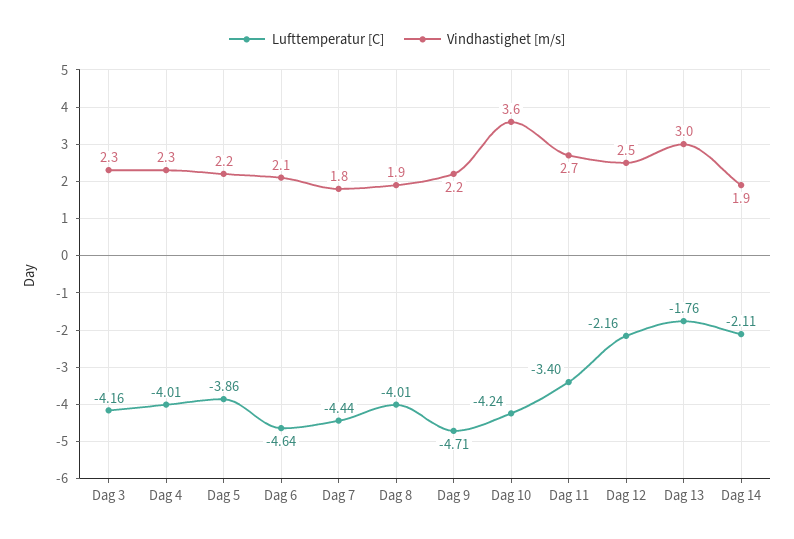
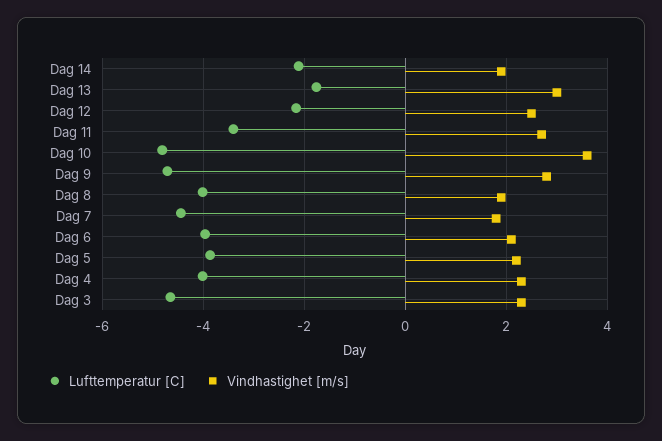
Lufttemperatur [C], Dag 3: -4.16 -> -4.6
Lufttemperatur [C], Dag 6: -4.64 -> -4
Vindhastighet [m/s], Dag 9: 2.2 -> 2.8
Lufttemperatur [C], Dag 10: -4.24 -> -4.8

